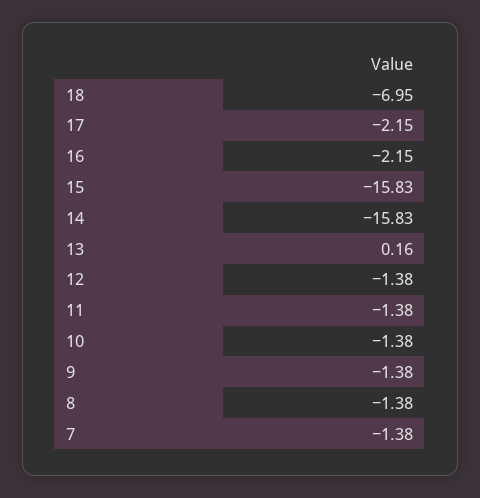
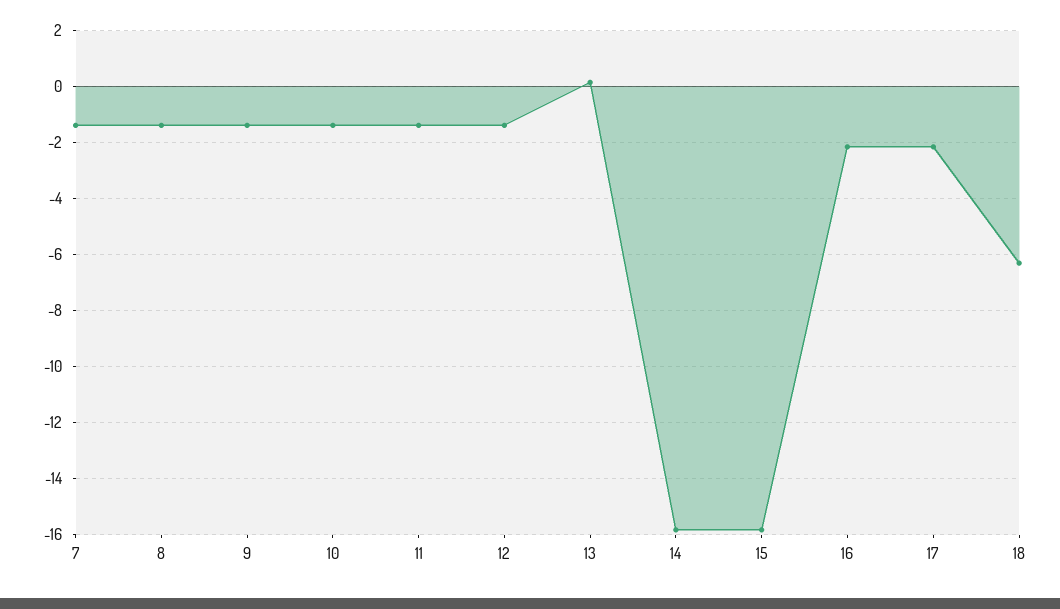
18: -6.95 -> -6.25

